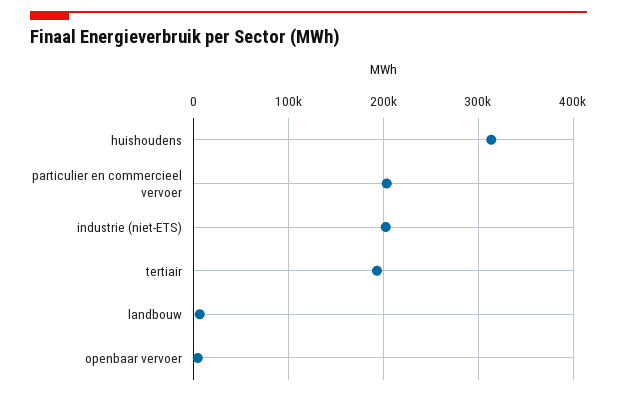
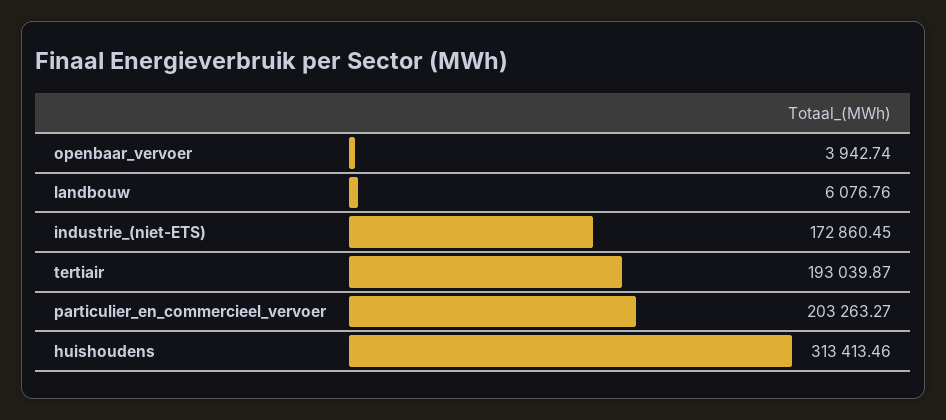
industrie (niet-ETS): 200000 -> 172860.45

